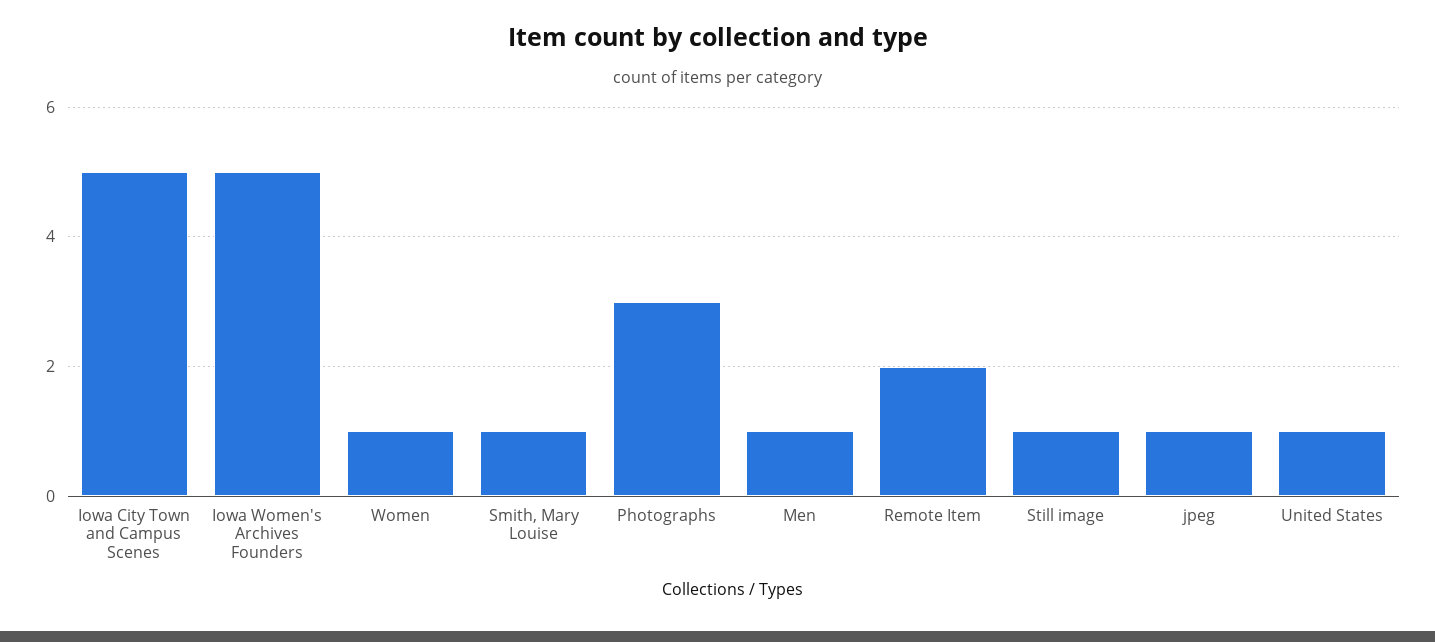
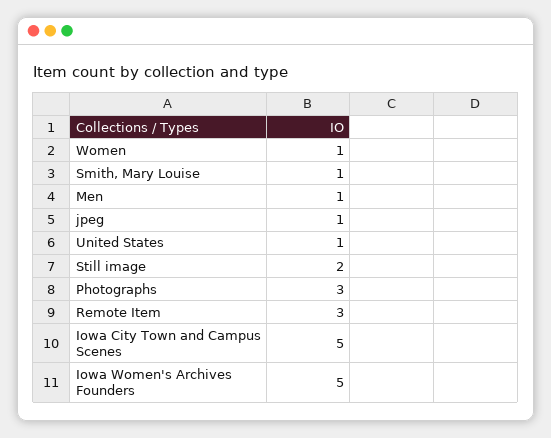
Remote Item: 2 -> 3
Still image: 1 -> 2

